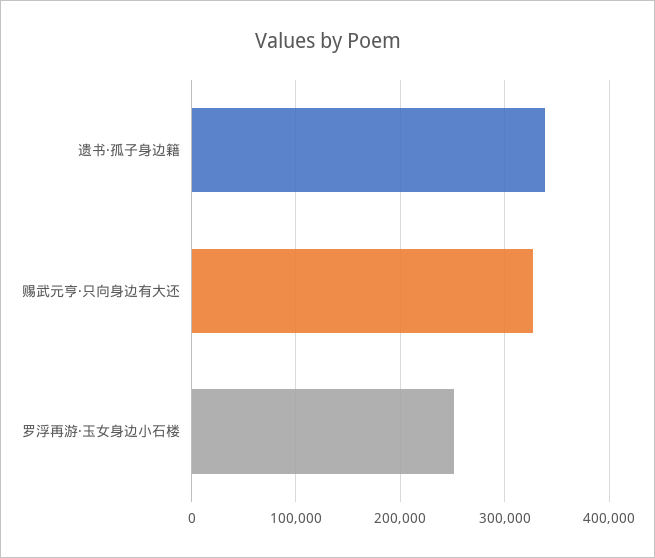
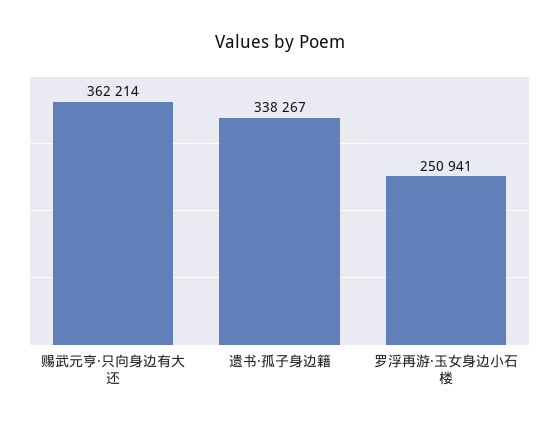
赐武元亨·只向身边有大还: 330000 -> 362214

